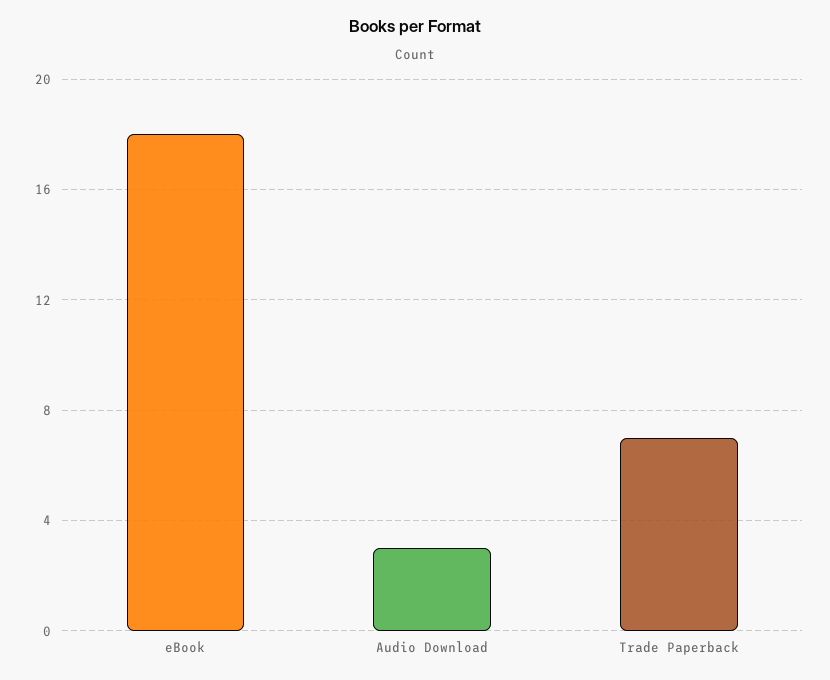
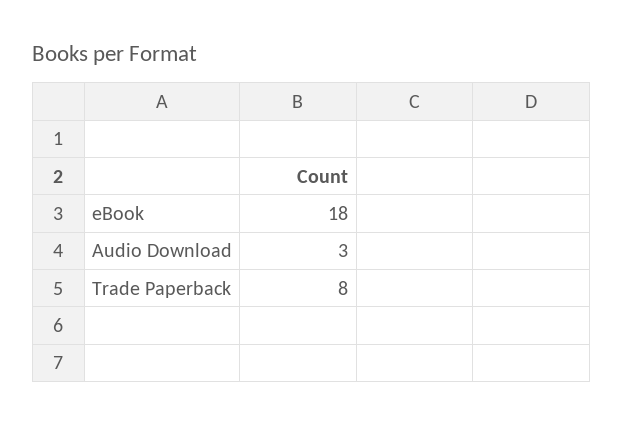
Trade Paperback: 7 -> 8

